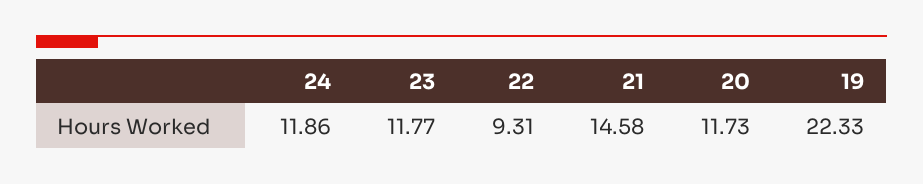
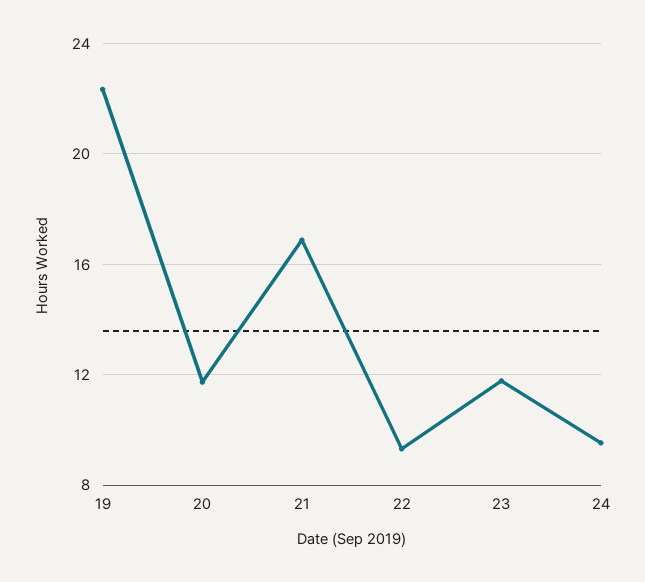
24: 11.86 -> 9.5
21: 14.58 -> 17

